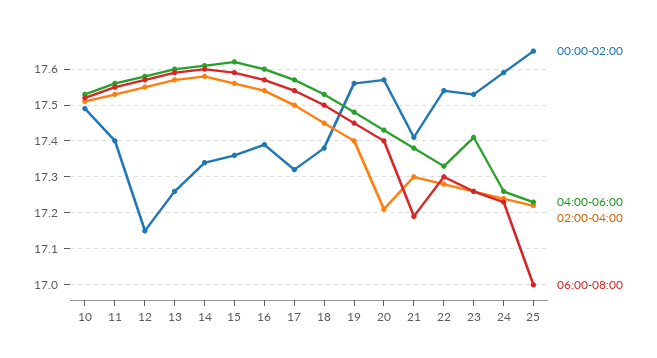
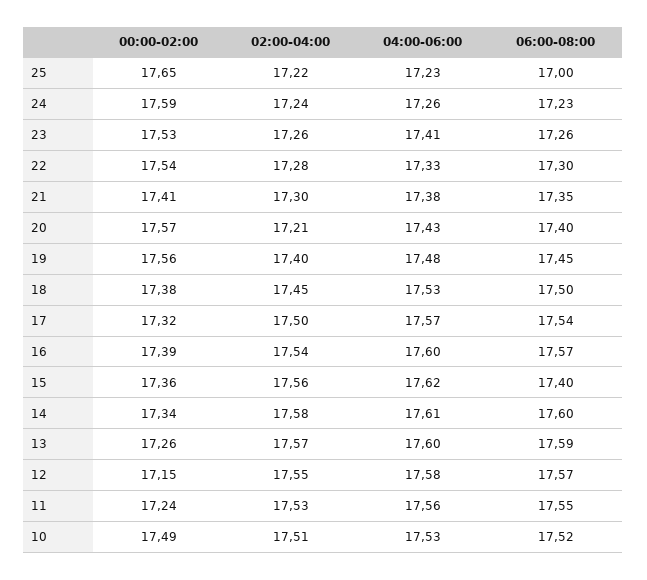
00:00-02:00, 11: 17.4 -> 17.24
06:00-08:00, 15: 17.6 -> 17.4
06:00-08:00, 21: 17.2 -> 17.35

